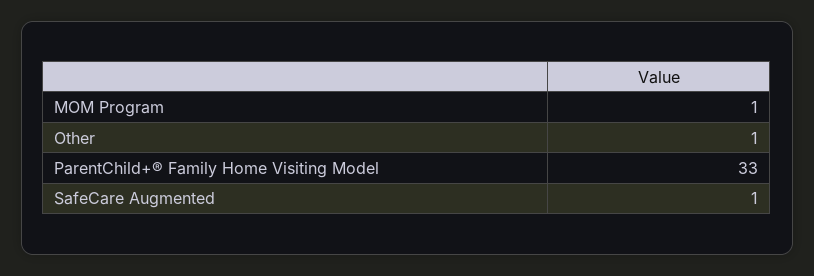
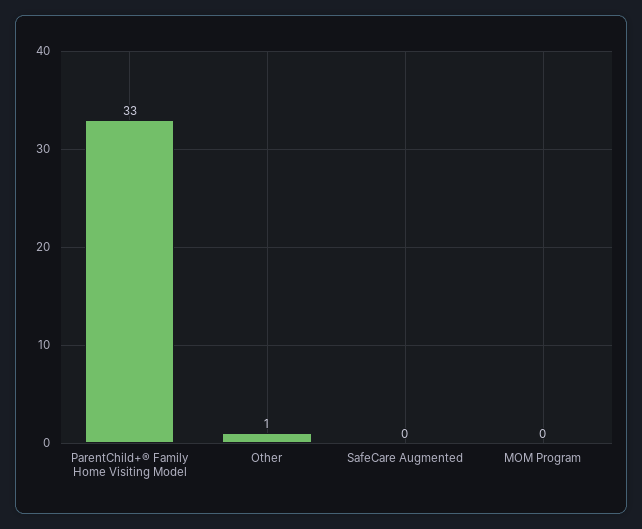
MOM Program: 1 -> 0
SafeCare Augmented: 1 -> 0

